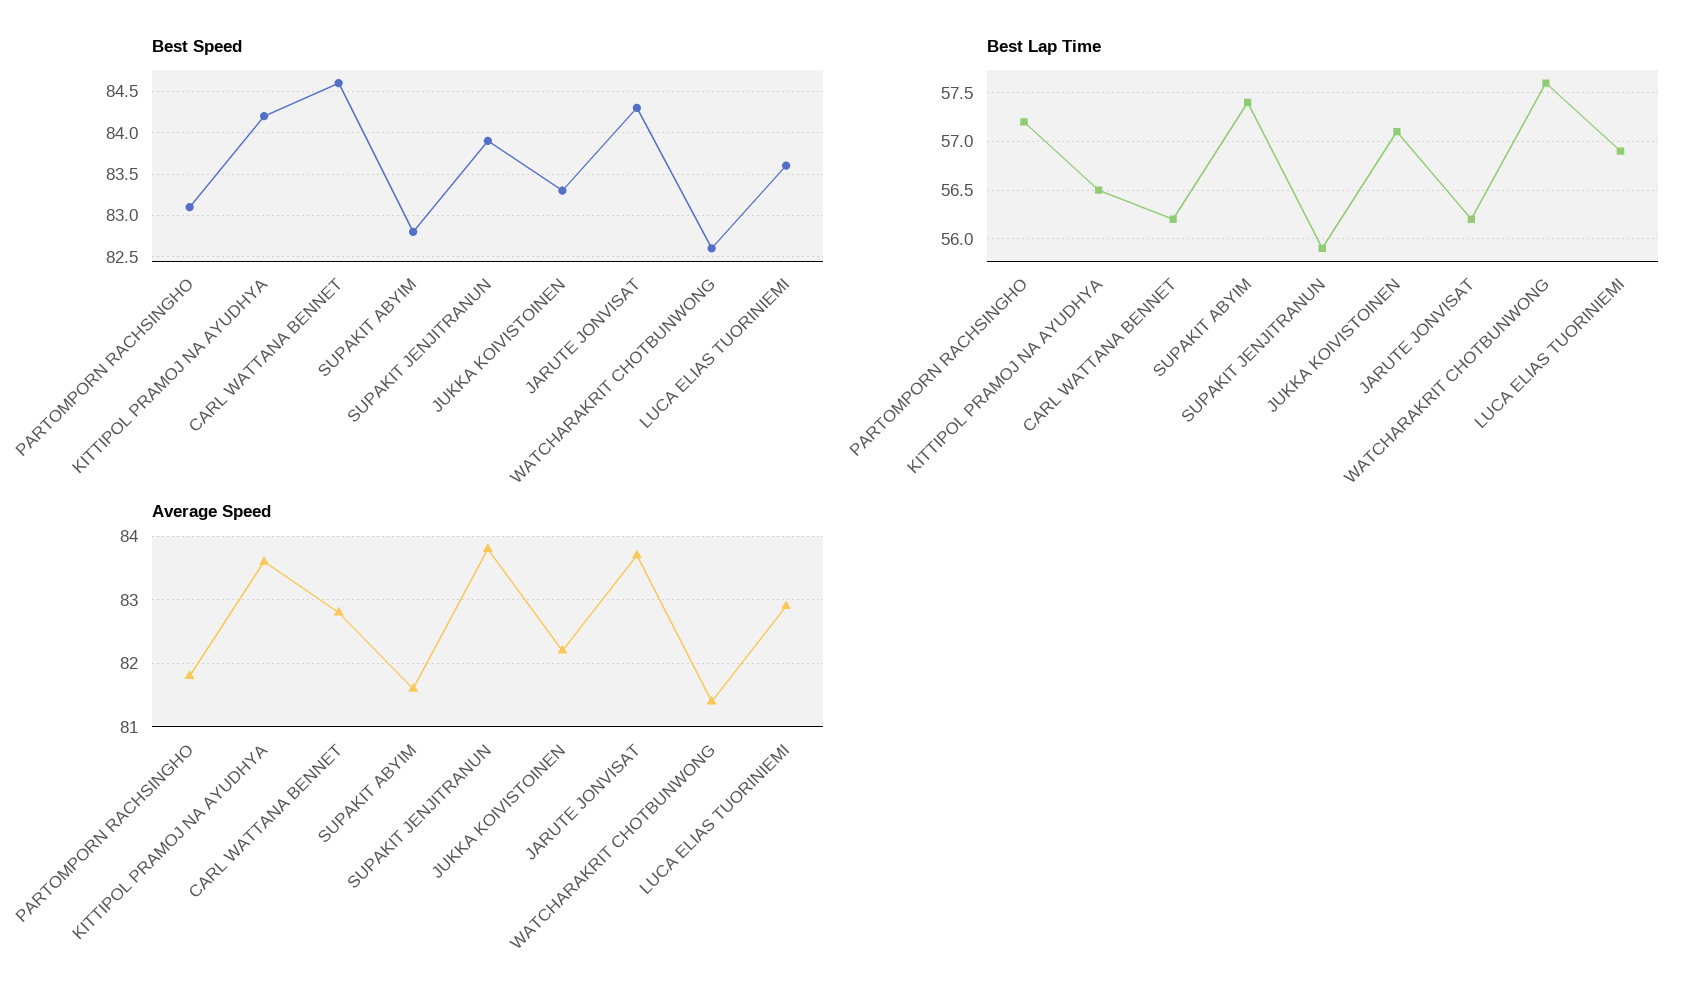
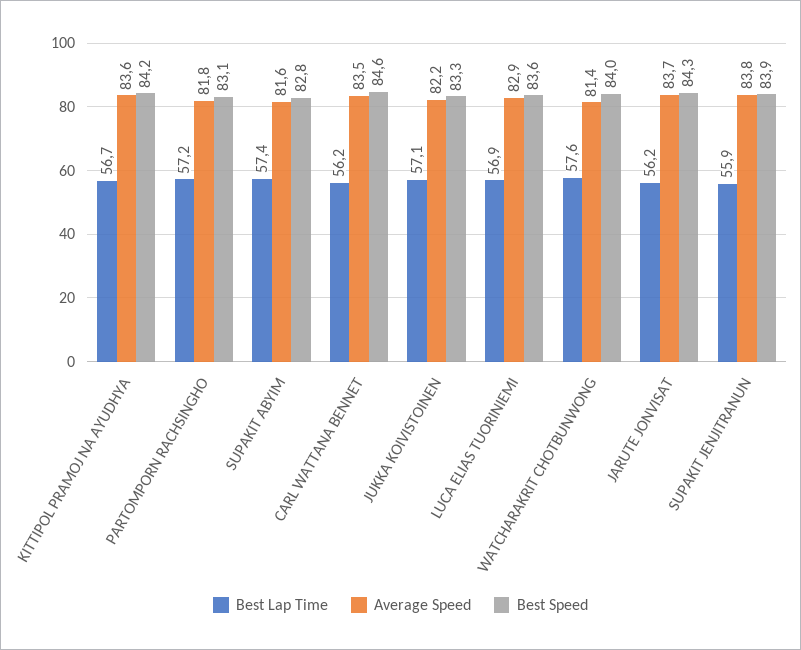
Best Speed, WATCHARAKRIT CHOTBUNWONG: 82.6 -> 84
Best Lap Time, KITTIPOL PRAMOJ NA AYUDHYA: 56.5 -> 56.7
Average Speed, CARL WATTANA BENNET: 82.8 -> 83.5

